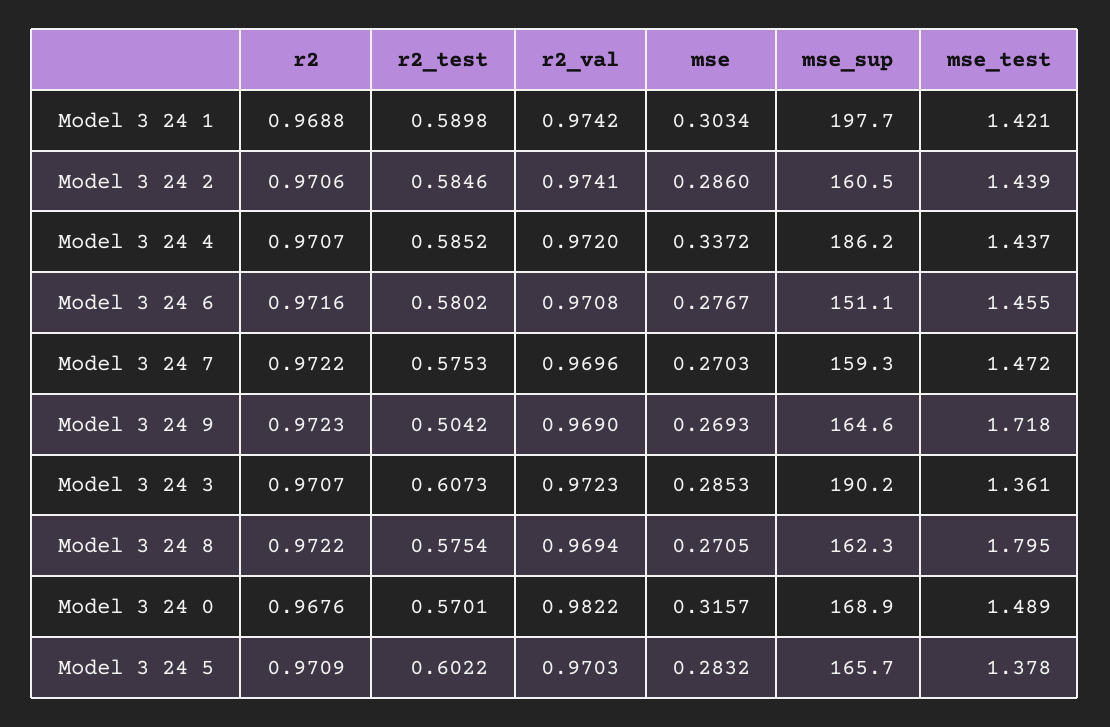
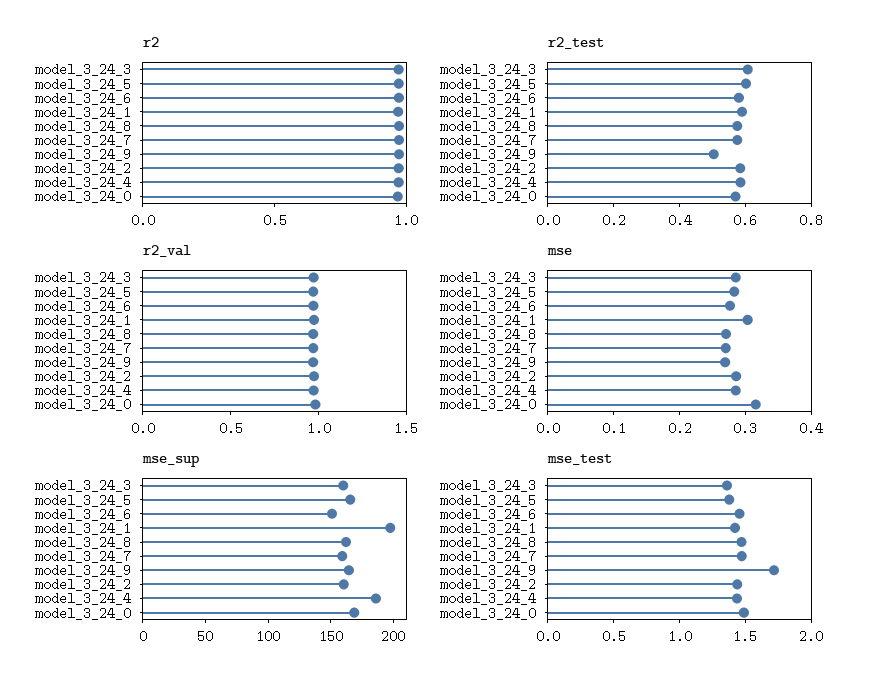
mse, Model 3 24 4: 0.3372 -> 0.28
mse_sup, Model 3 24 3: 190.2 -> 160
mse_test, Model 3 24 8: 1.795 -> 1.5

